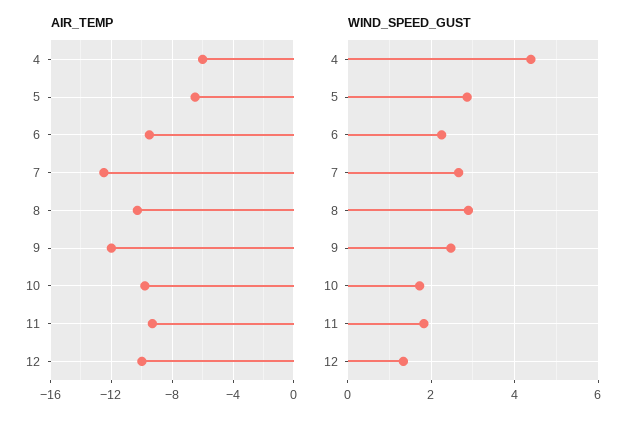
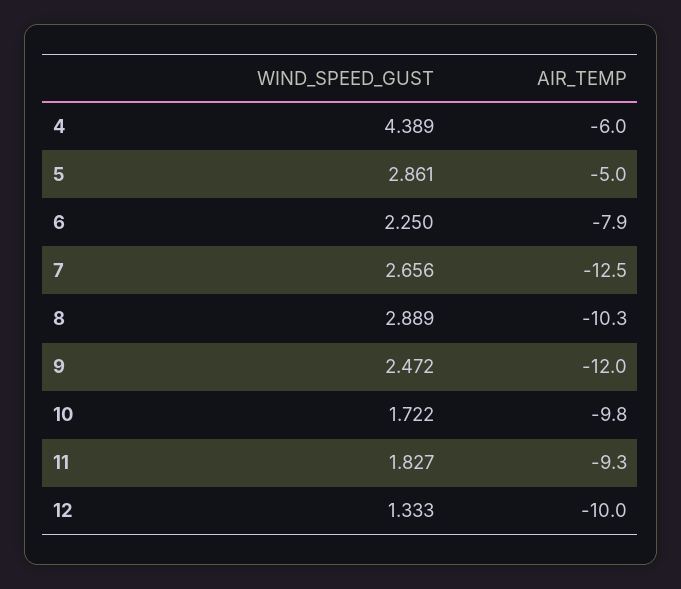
AIR_TEMP, 5: -6.5 -> -5
AIR_TEMP, 6: -9.5 -> -7.9

